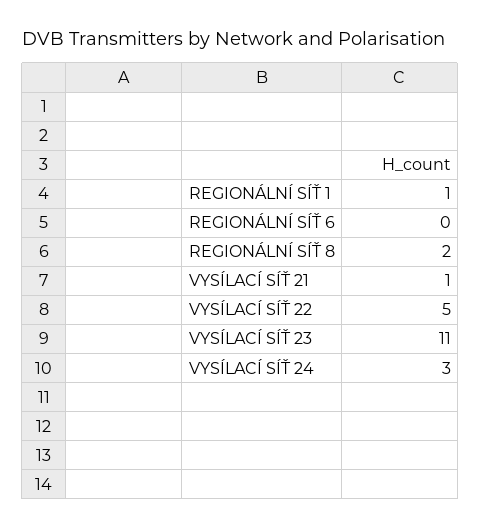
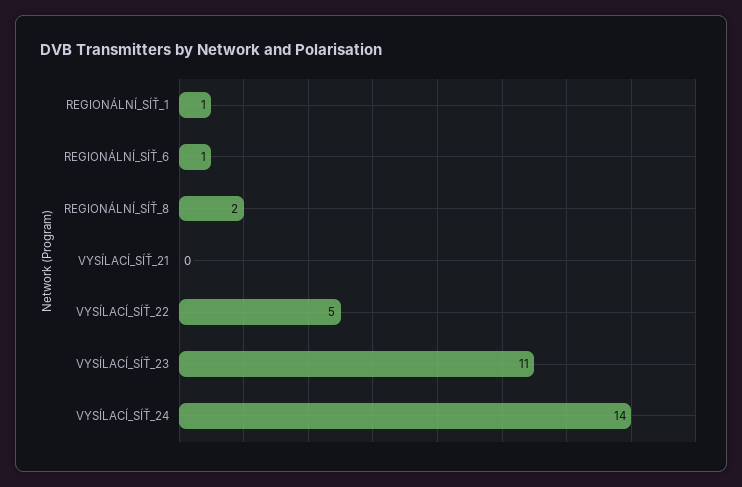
REGIONÁLNÍ SÍŤ 6: 0 -> 1
VYSÍLACÍ SÍŤ 21: 1 -> 0
VYSÍLACÍ SÍŤ 24: 3 -> 14

